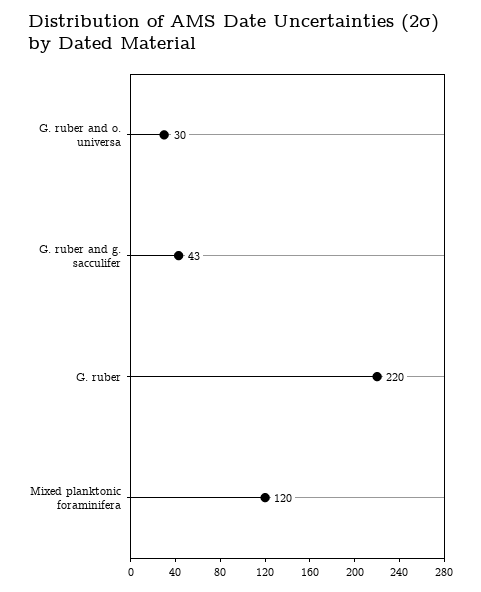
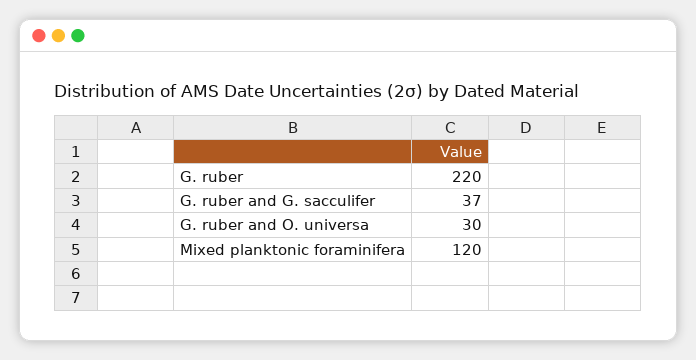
G. ruber and g. sacculifer: 43 -> 37

